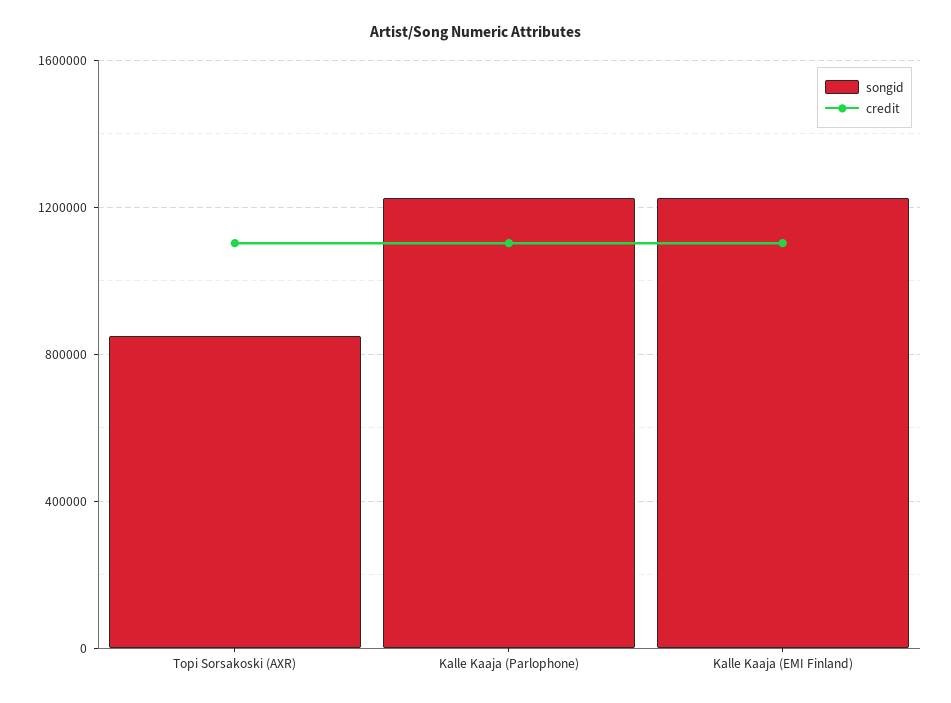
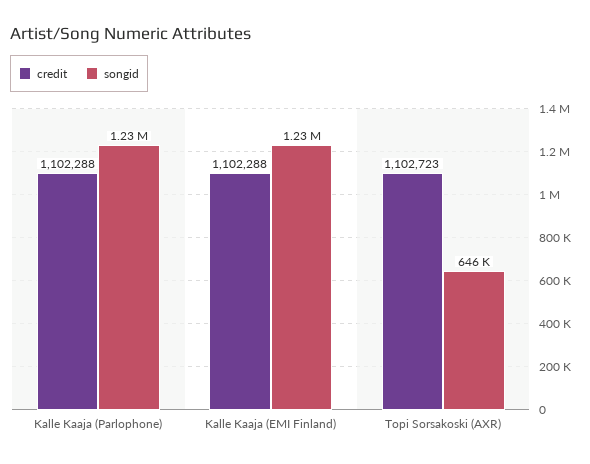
songid, Topi Sorsakoski (AXR): 850000 -> 646000

